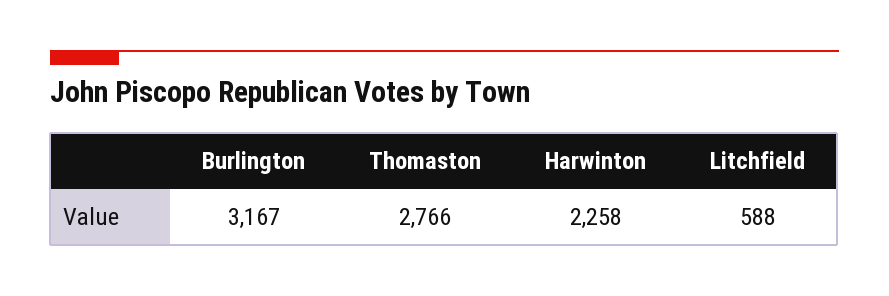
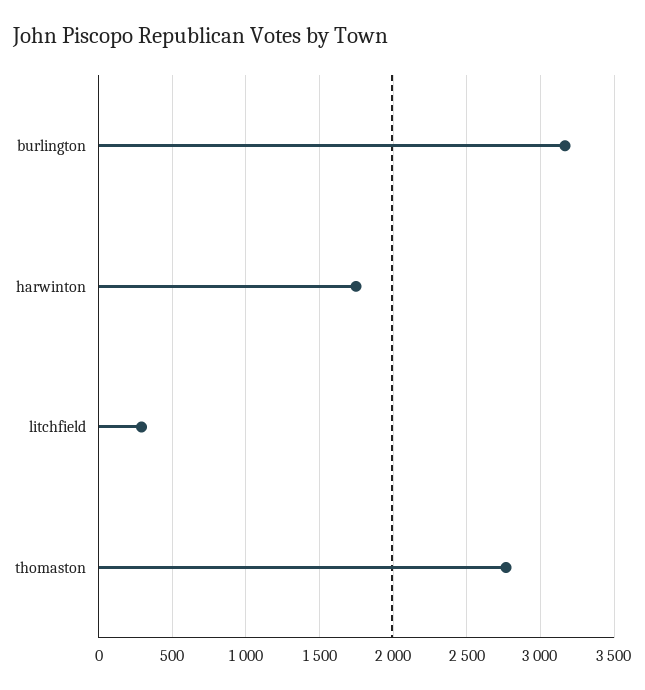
Harwinton: 2258 -> 1750
Litchfield: 588 -> 300

